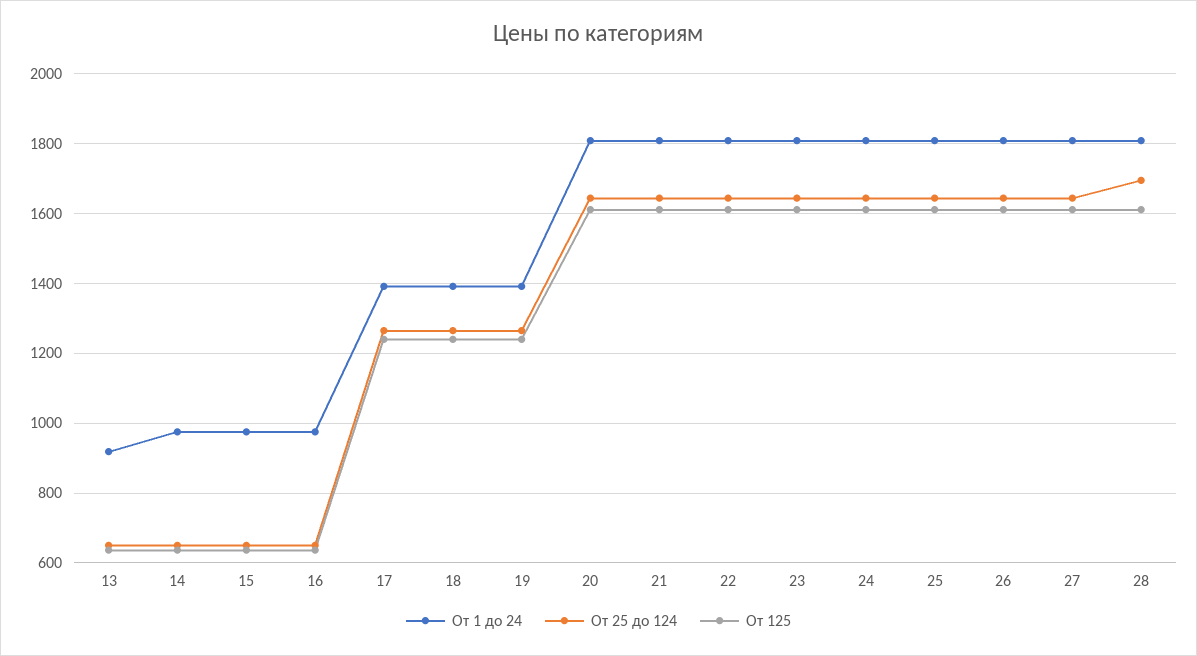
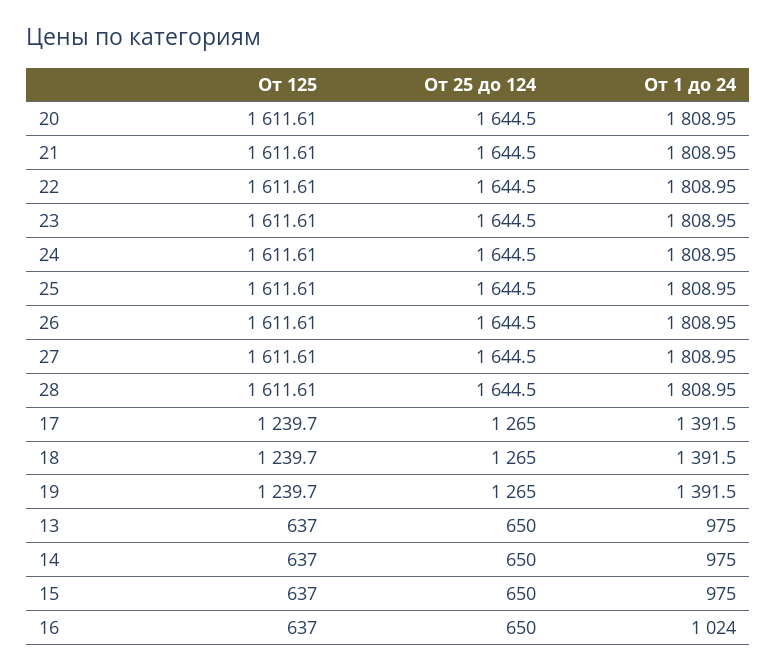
От 1 до 24, 13: 920 -> 975
От 1 до 24, 16: 980 -> 1024
От 25 до 124, 28: 1700 -> 1644.5

